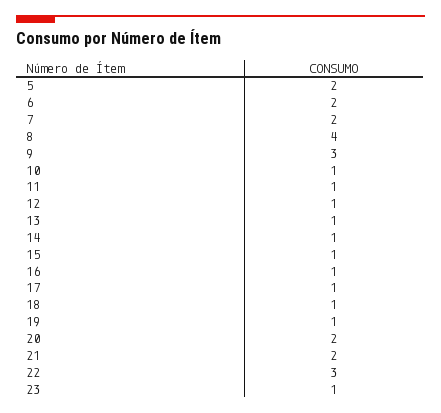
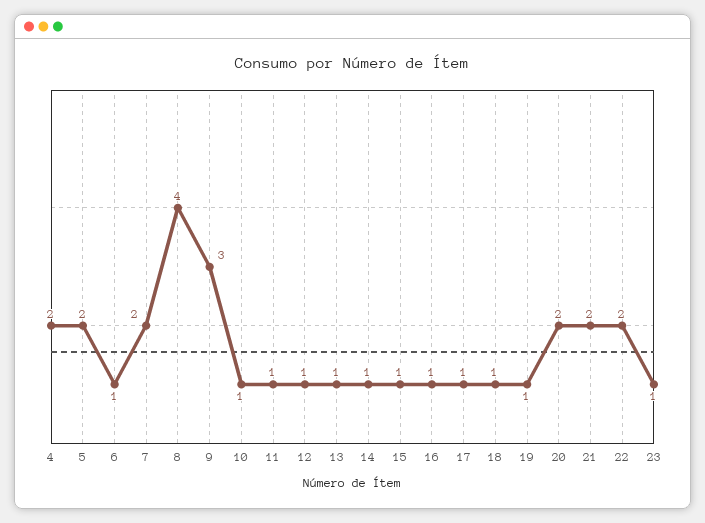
6: 2 -> 1
22: 3 -> 2
4: none -> 2

